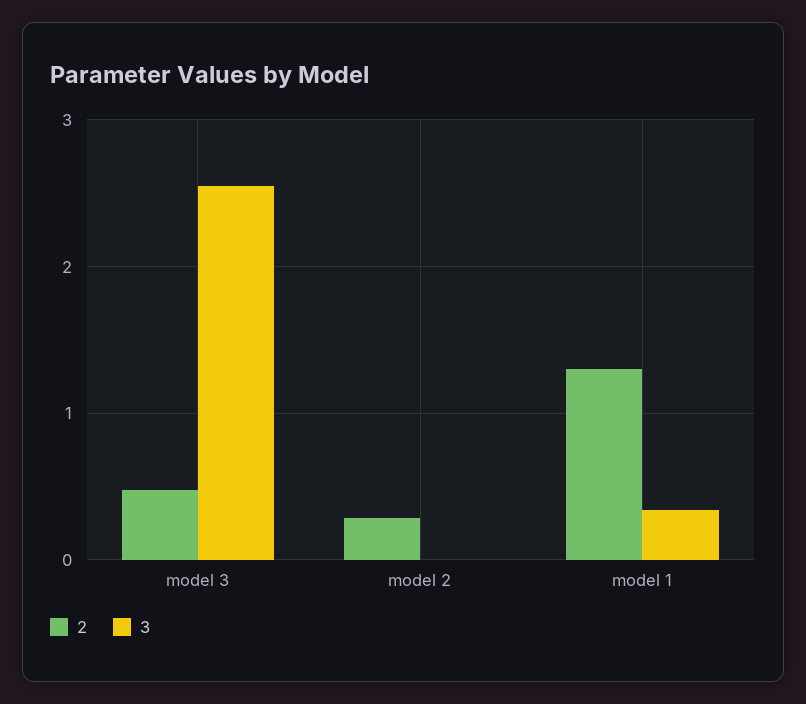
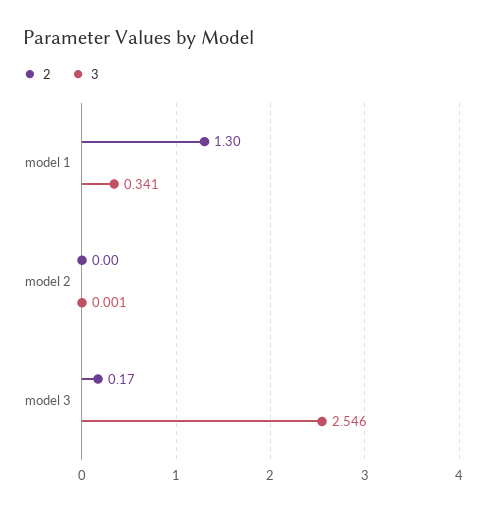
2, model 3: 0.5 -> 0.17
2, model 2: 0.3 -> 0

